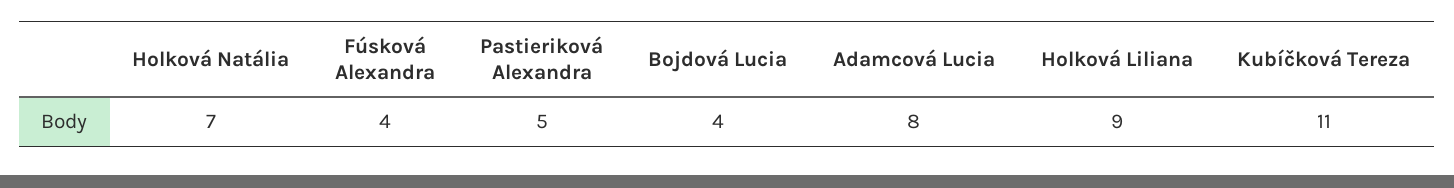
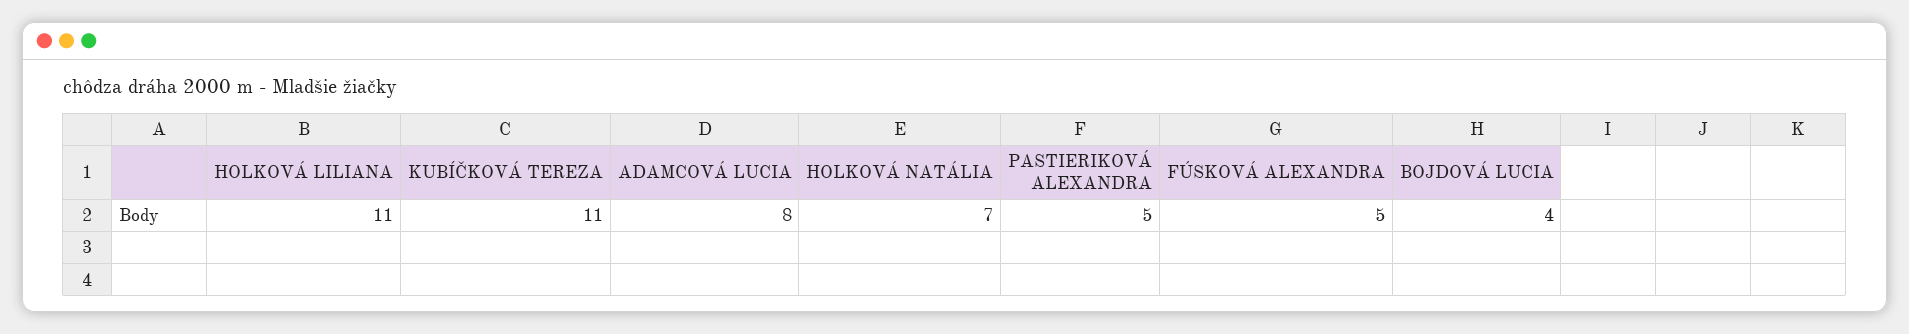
Fúsková Alexandra: 4 -> 5
Holková Liliana: 9 -> 11

